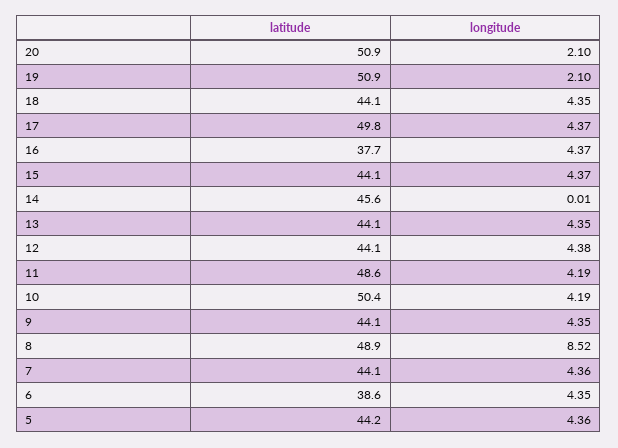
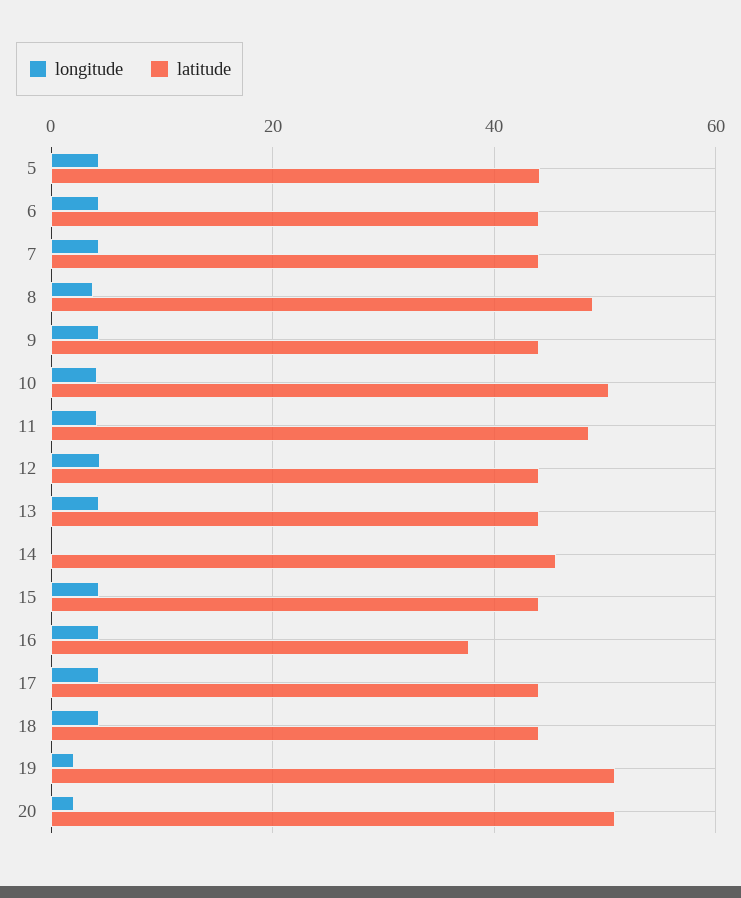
latitude, 17: 49.8 -> 44
longitude, 8: 8.52 -> 4
latitude, 6: 38.6 -> 44

